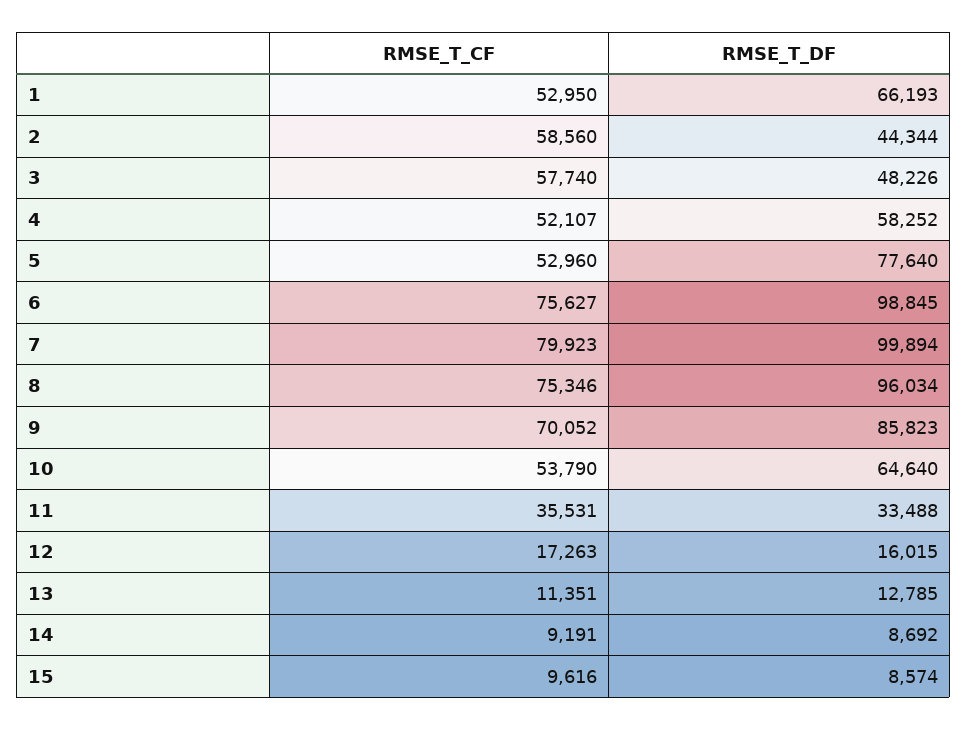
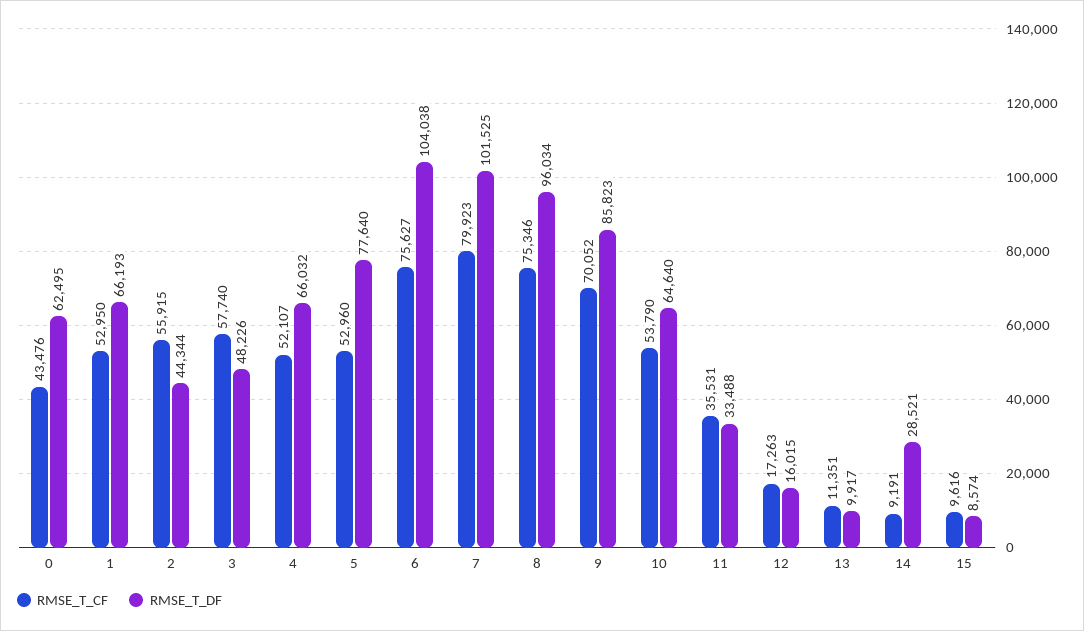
RMSE_T_CF, 2: 58560 -> 55915
RMSE_T_DF, 4: 58252 -> 66032
RMSE_T_DF, 6: 98845 -> 104038
RMSE_T_DF, 7: 99894 -> 101525
RMSE_T_DF, 13: 12785 -> 9917
RMSE_T_DF, 14: 8692 -> 28521
RMSE_T_CF, 0: none -> 43476
RMSE_T_DF, 0: none -> 62495

